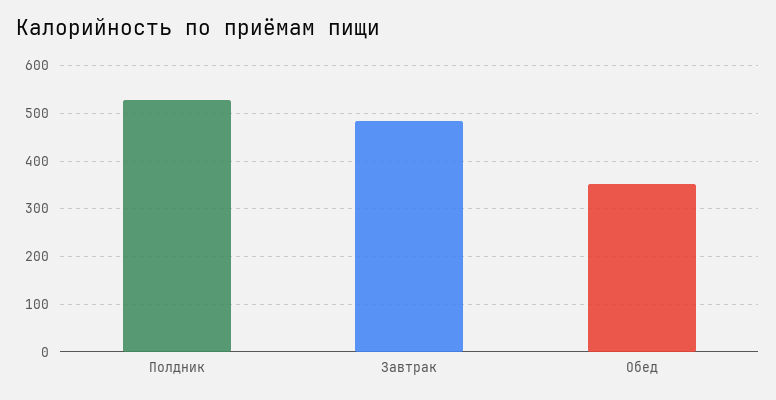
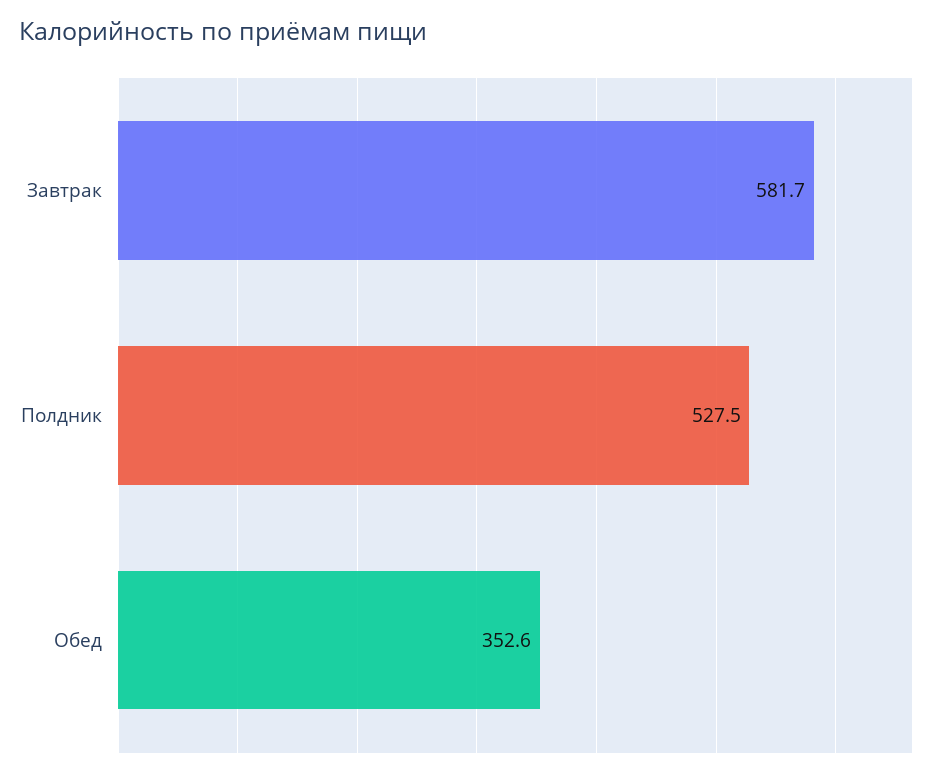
Завтрак: 480 -> 581.7

